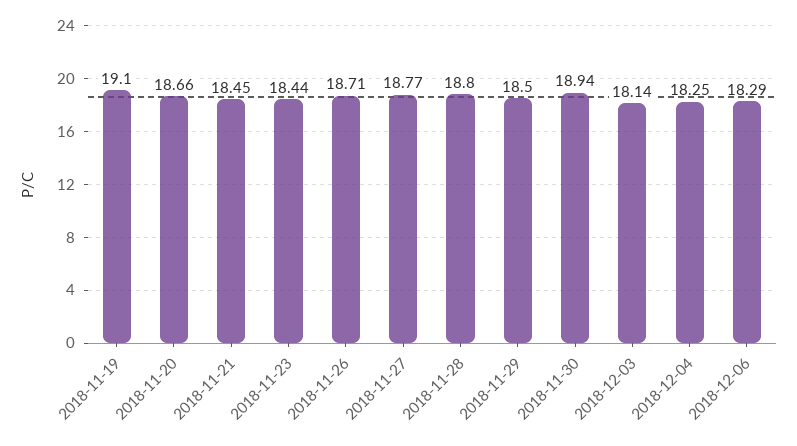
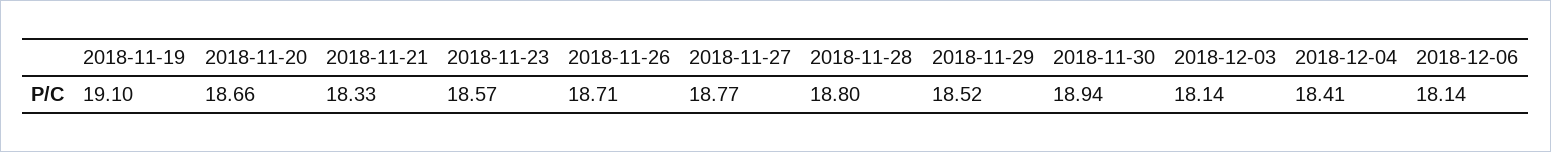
2018-11-21: 18.45 -> 18.33
2018-11-23: 18.44 -> 18.57
2018-11-29: 18.5 -> 18.52
2018-12-04: 18.25 -> 18.41
2018-12-06: 18.29 -> 18.14

